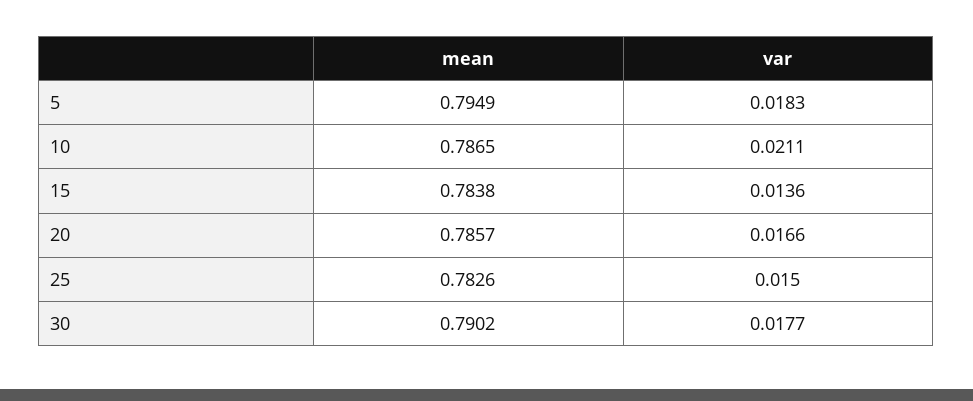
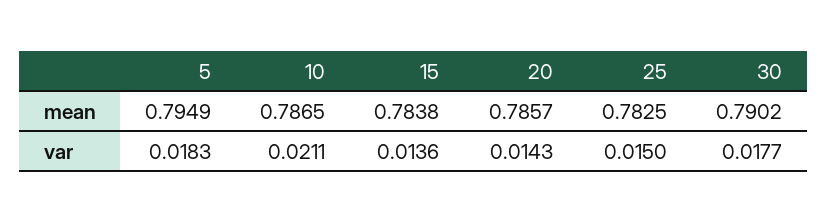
var, 20: 0.0166 -> 0.0143
mean, 25: 0.7826 -> 0.7825

